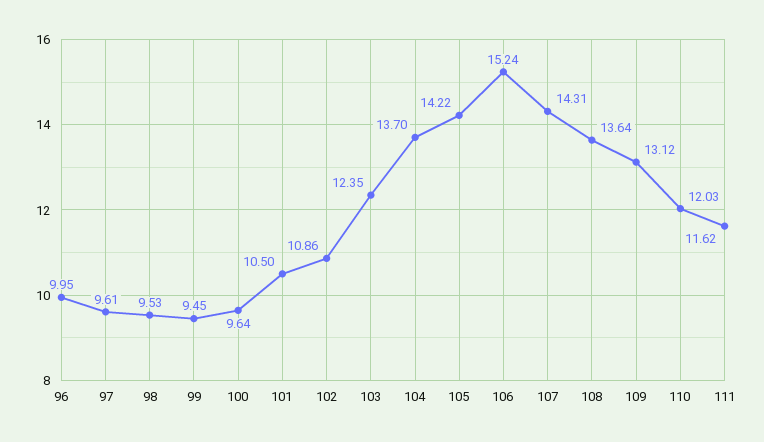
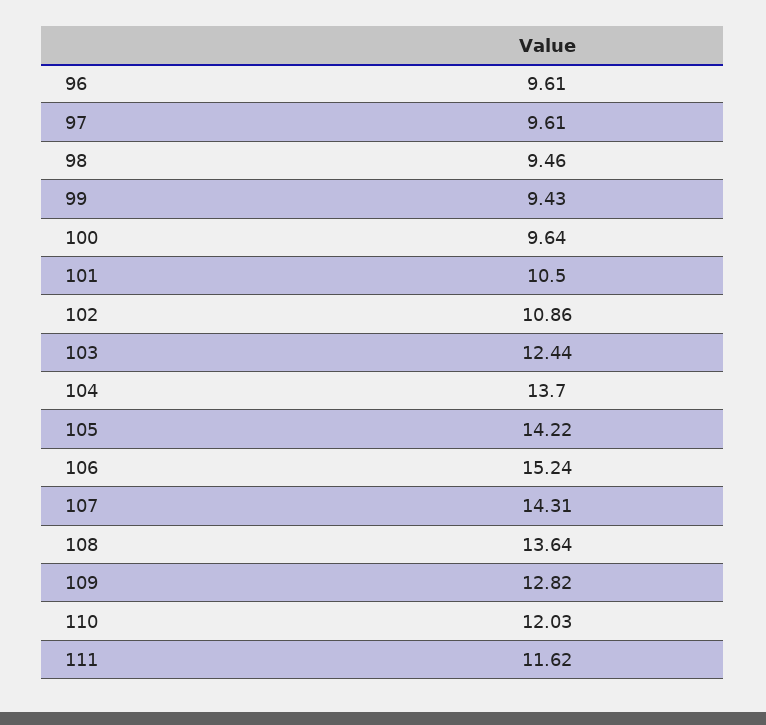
96: 9.95 -> 9.61
98: 9.53 -> 9.46
99: 9.45 -> 9.43
103: 12.35 -> 12.44
109: 13.12 -> 12.82

